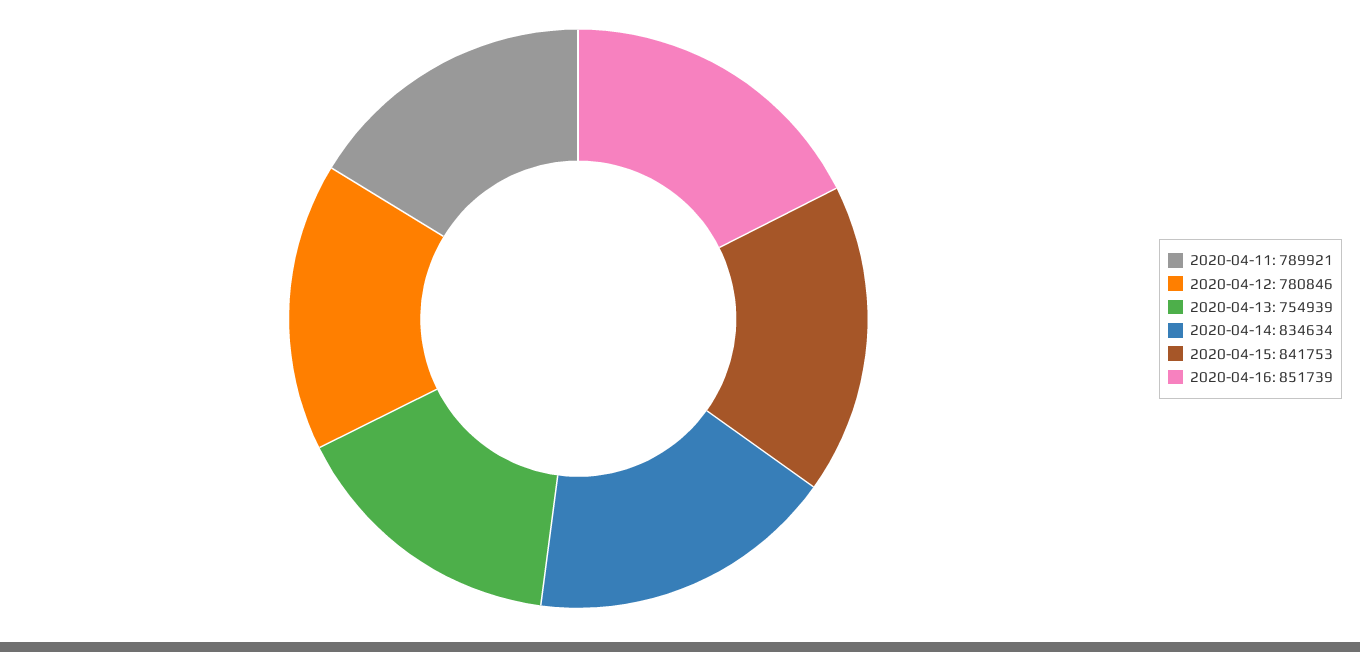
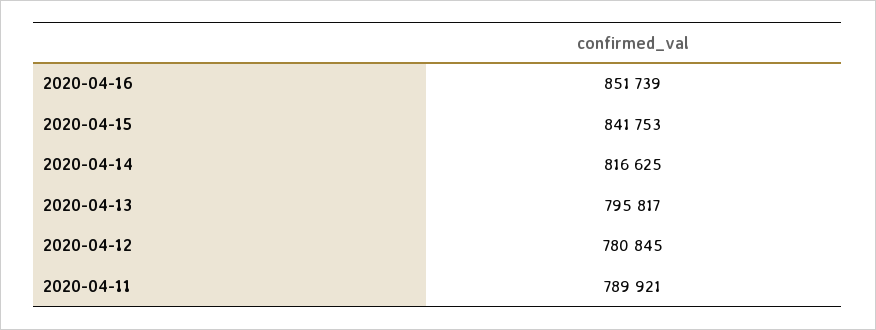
2020-04-12: 780846 -> 780845
2020-04-13: 754939 -> 795817
2020-04-14: 834634 -> 816625

